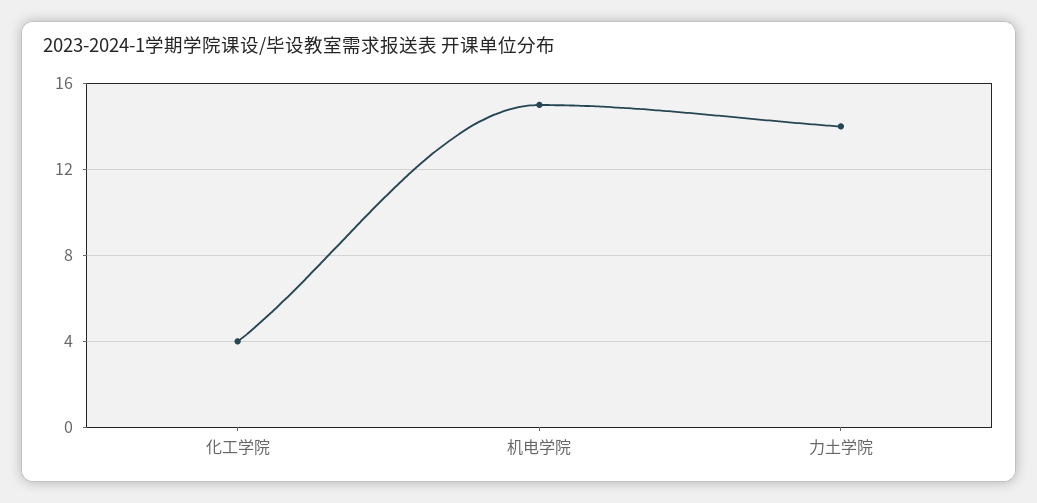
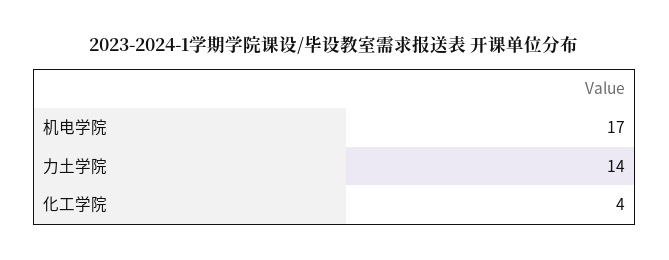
机电学院: 15 -> 17

